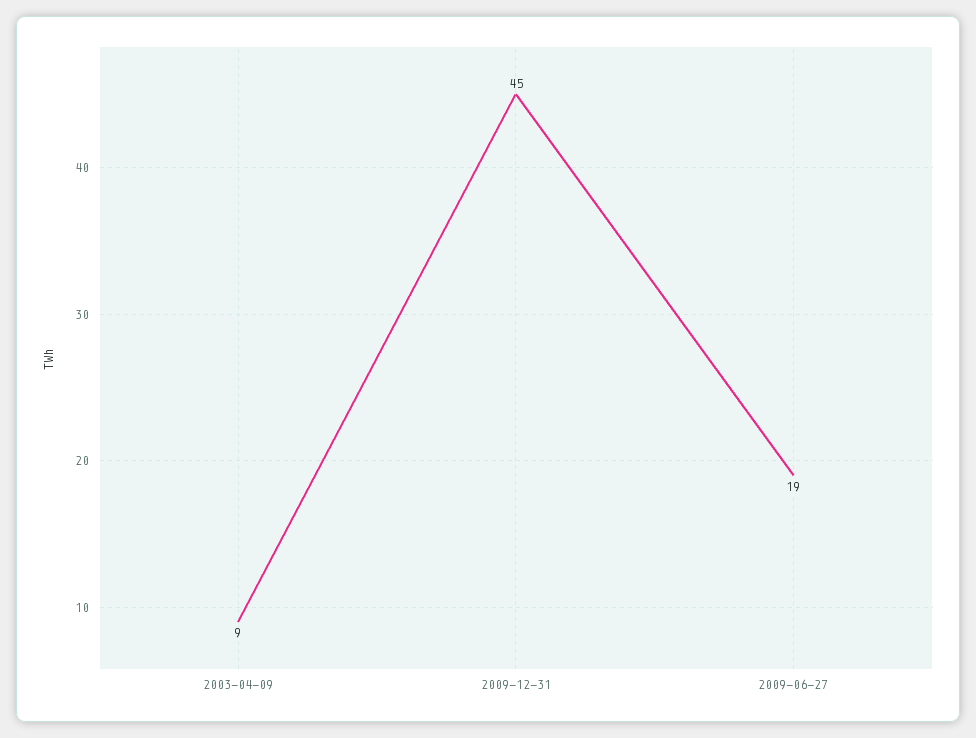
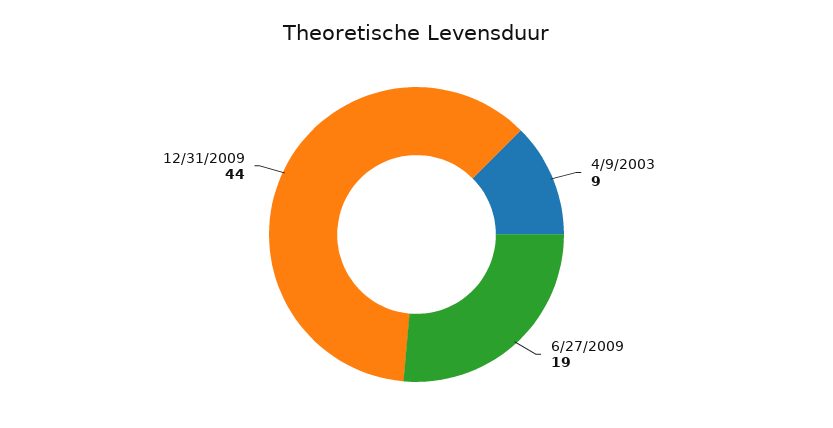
2009-12-31: 45 -> 44

